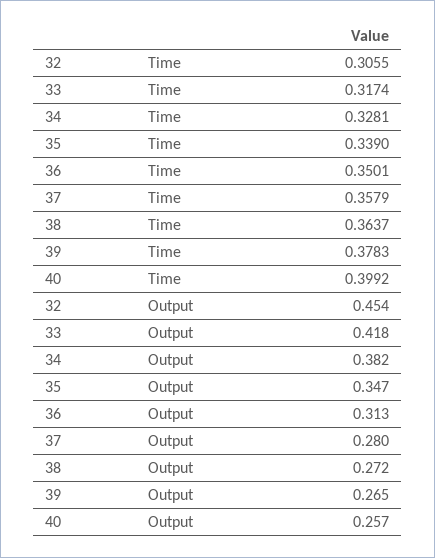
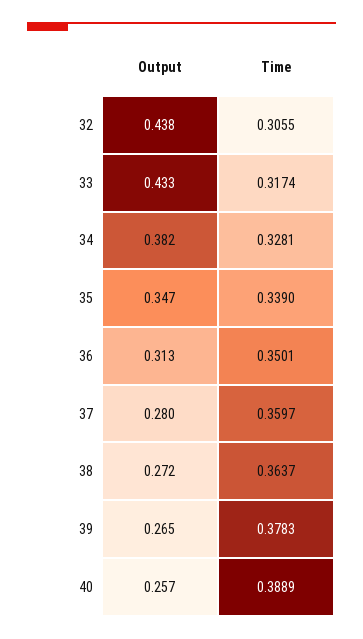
37, Time: 0.3579 -> 0.3597
40, Time: 0.3992 -> 0.3889
32, Output: 0.454 -> 0.438
33, Output: 0.418 -> 0.433

